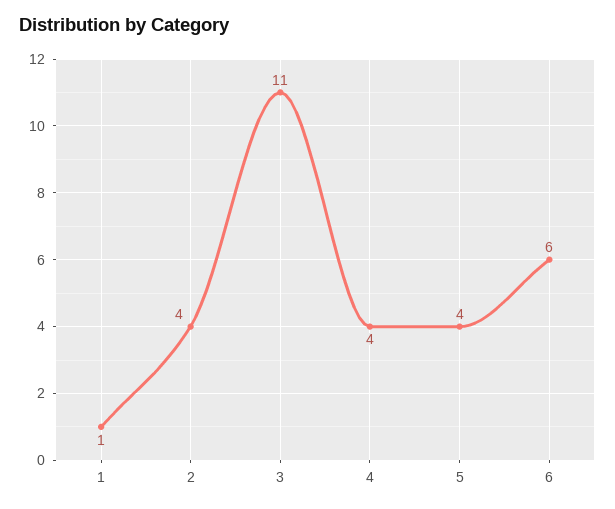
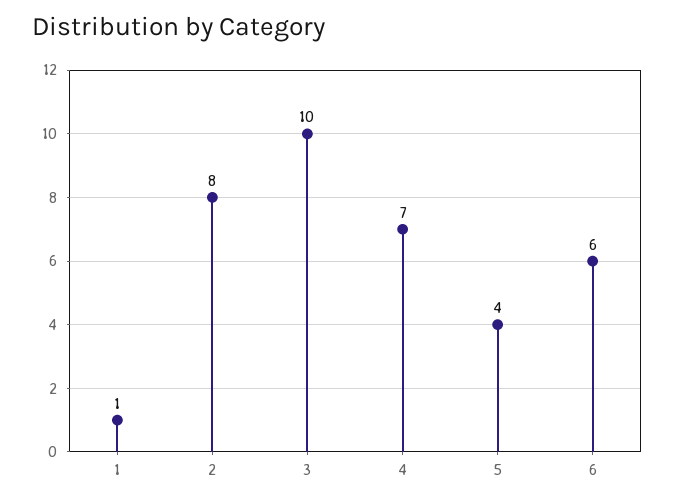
2: 4 -> 8
3: 11 -> 10
4: 4 -> 7

